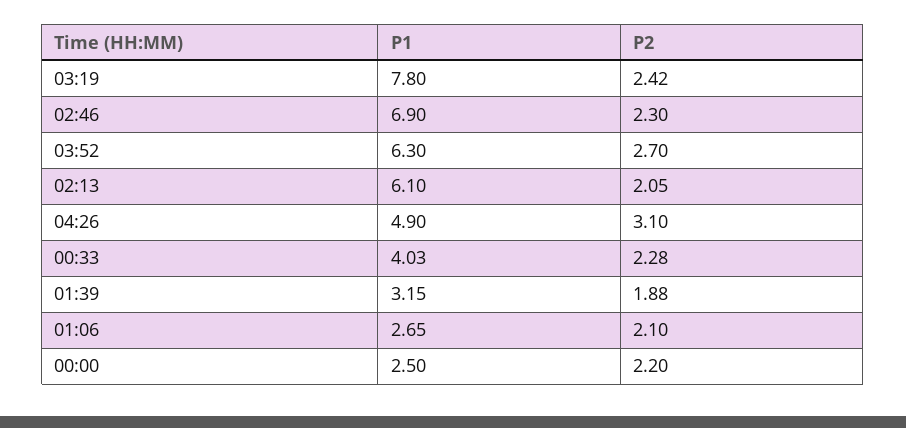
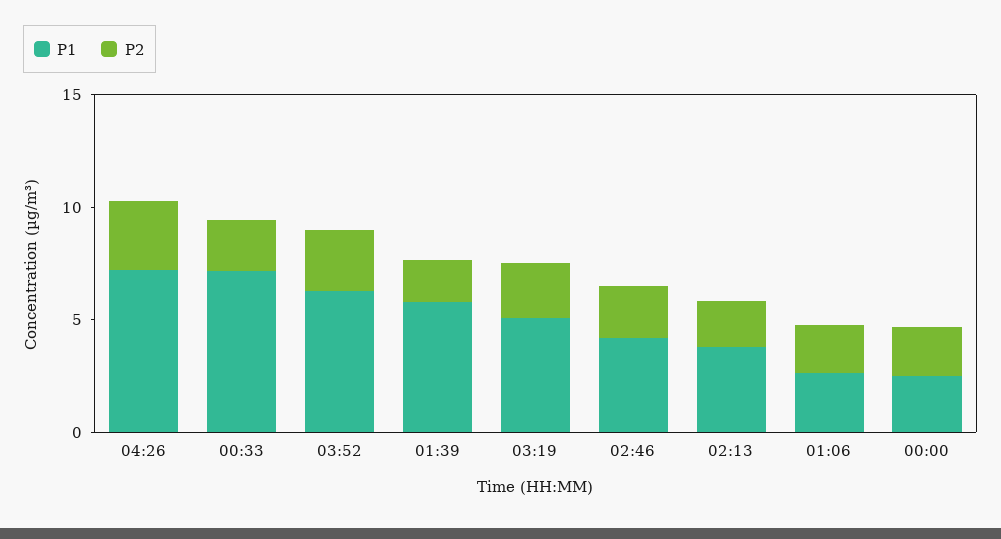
P1, 03:19: 7.8 -> 5
P1, 02:46: 6.9 -> 4
P1, 02:13: 6.1 -> 4
P1, 04:26: 4.9 -> 7
P1, 00:33: 4.03 -> 7
P1, 01:39: 3.15 -> 6

